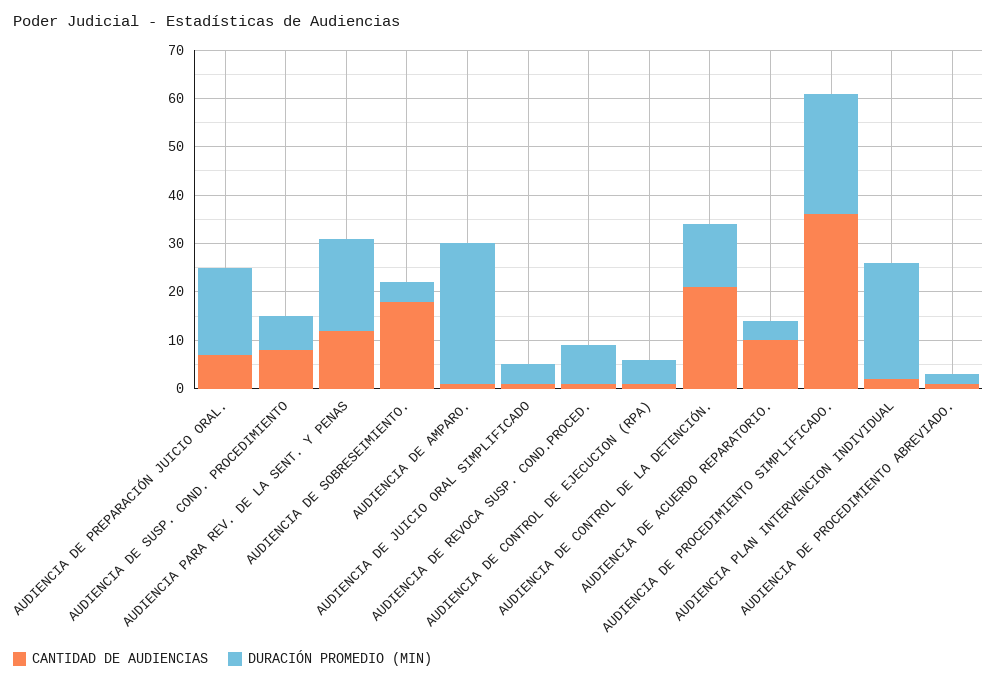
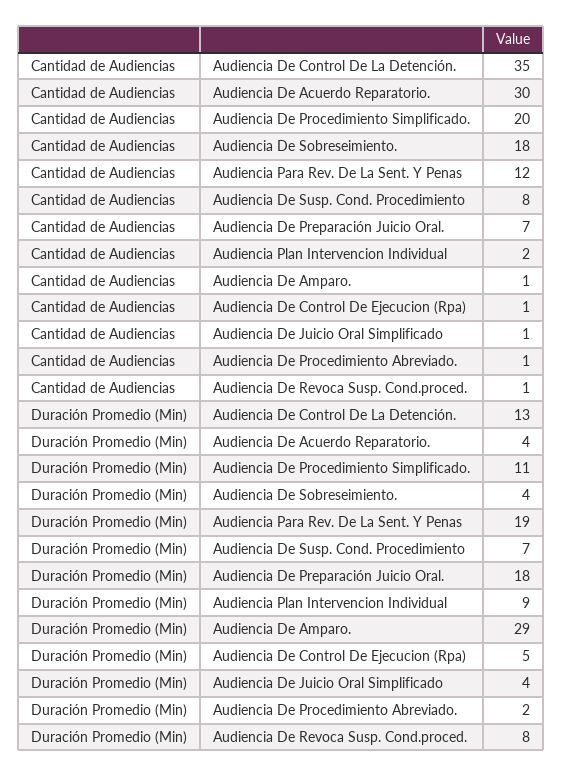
CANTIDAD DE AUDIENCIAS, AUDIENCIA DE CONTROL DE LA DETENCIÓN.: 20 -> 35
CANTIDAD DE AUDIENCIAS, AUDIENCIA DE ACUERDO REPARATORIO.: 10 -> 30
CANTIDAD DE AUDIENCIAS, AUDIENCIA DE PROCEDIMIENTO SIMPLIFICADO.: 35 -> 20
DURACIÓN PROMEDIO (MIN), AUDIENCIA DE PROCEDIMIENTO SIMPLIFICADO.: 25 -> 11
DURACIÓN PROMEDIO (MIN), AUDIENCIA PLAN INTERVENCION INDIVIDUAL: 25 -> 9

